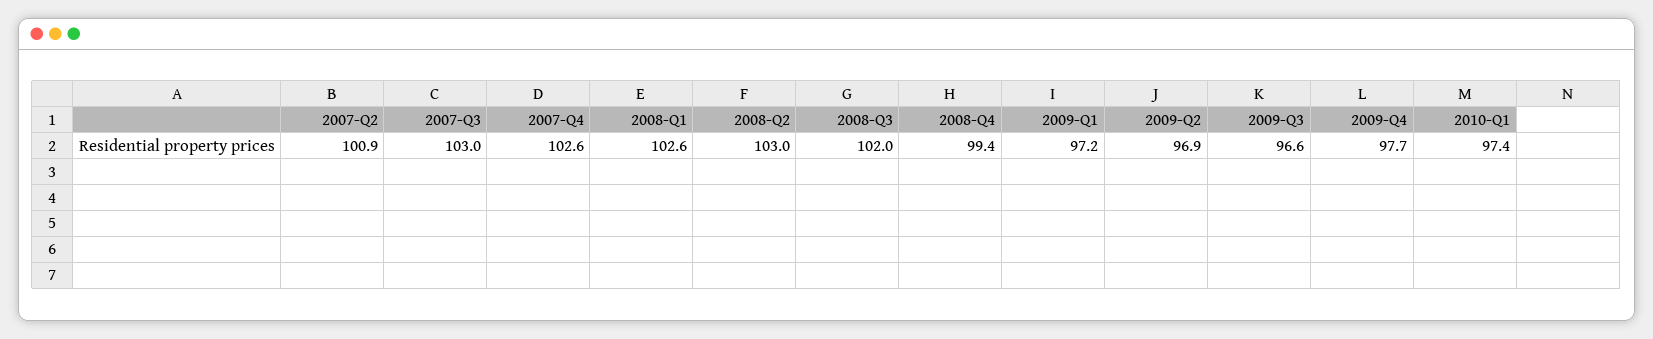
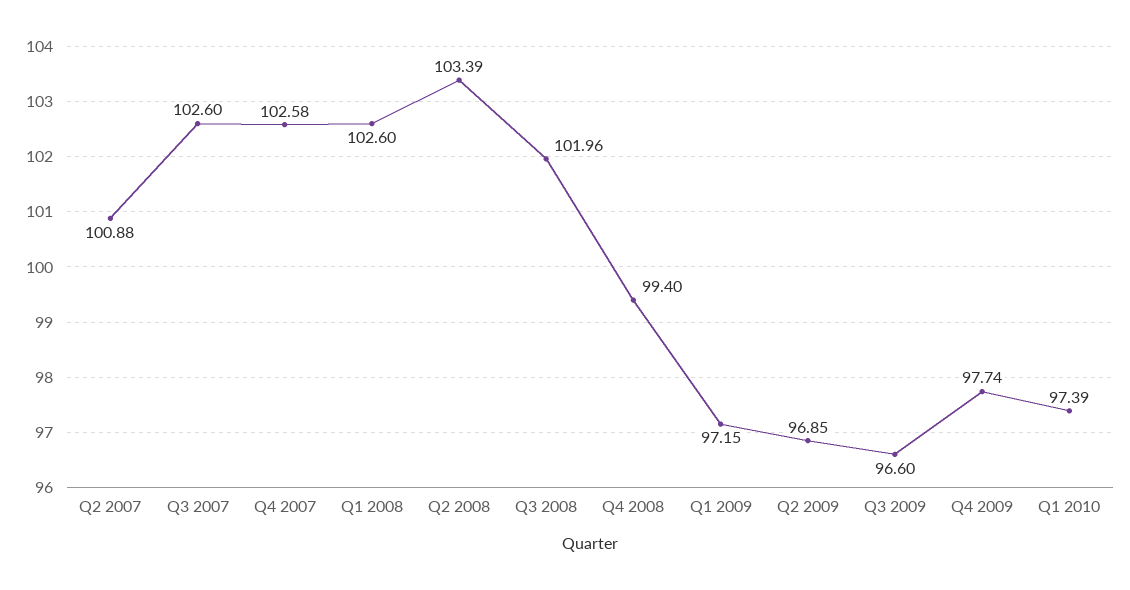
2007-Q3: 103 -> 102.6
2008-Q2: 103 -> 103.39

